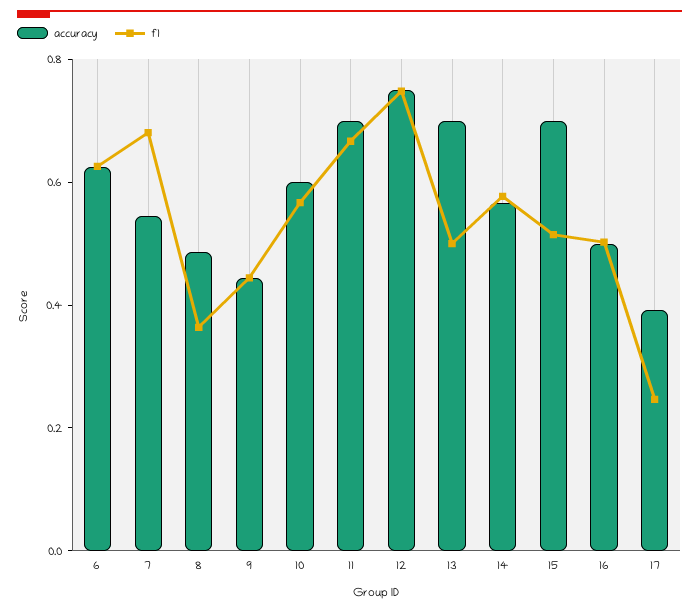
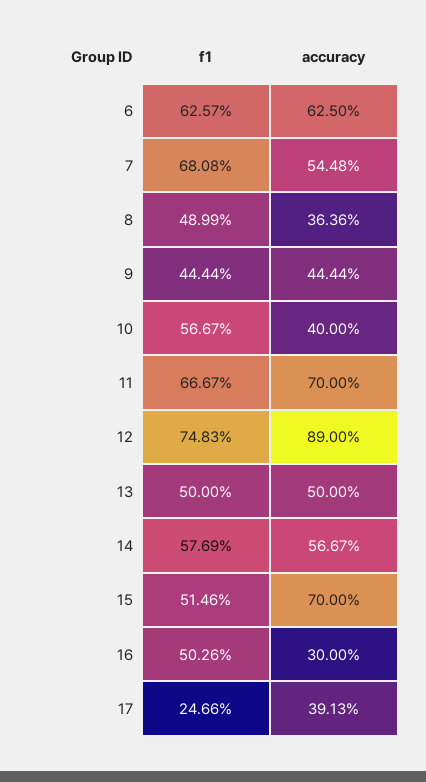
accuracy, 8: 0.5 -> 0.3636
f1, 8: 0.35 -> 0.4899
accuracy, 10: 0.6 -> 0.4
accuracy, 12: 0.75 -> 0.89
accuracy, 13: 0.7 -> 0.5
accuracy, 16: 0.5 -> 0.3

